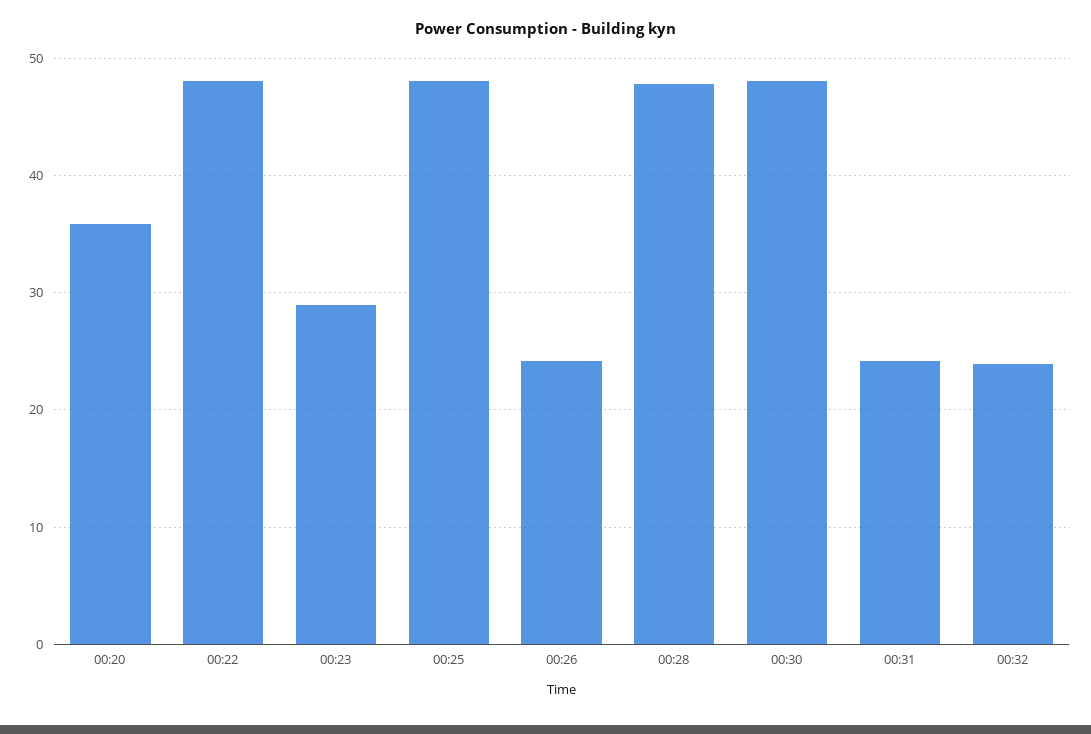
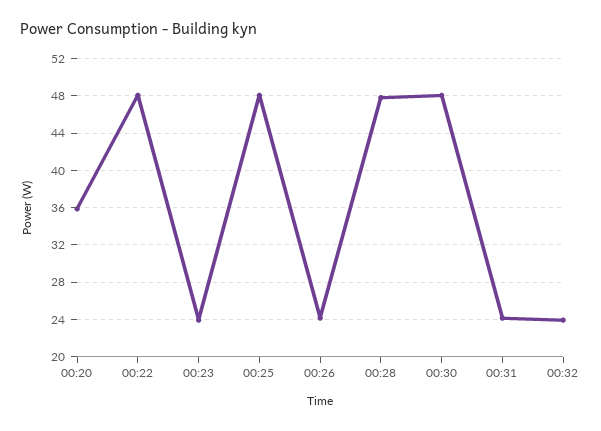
00:23: 29 -> 24

